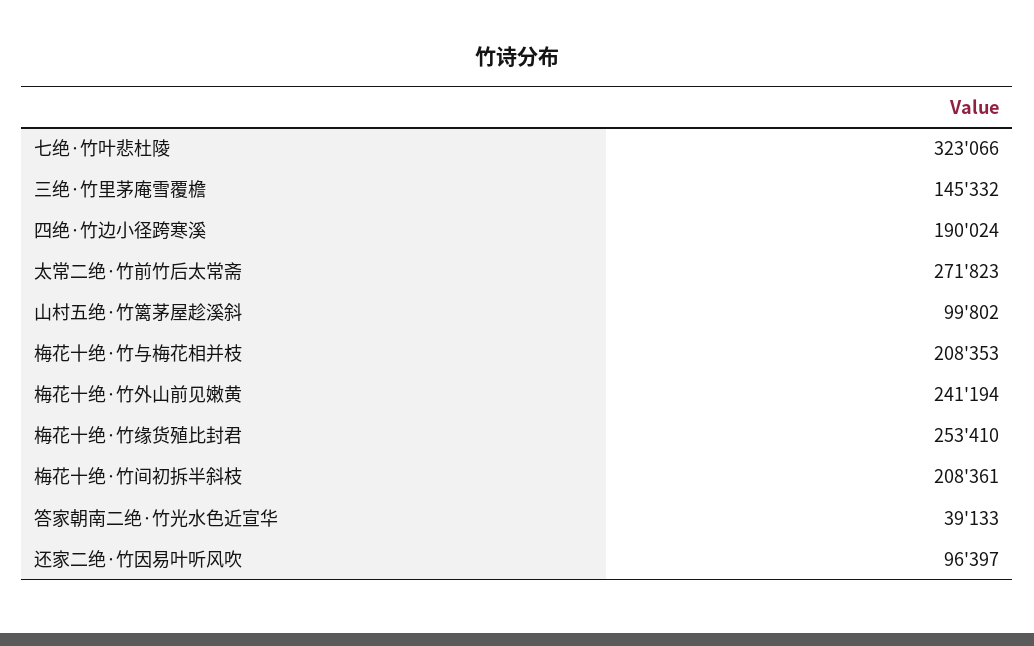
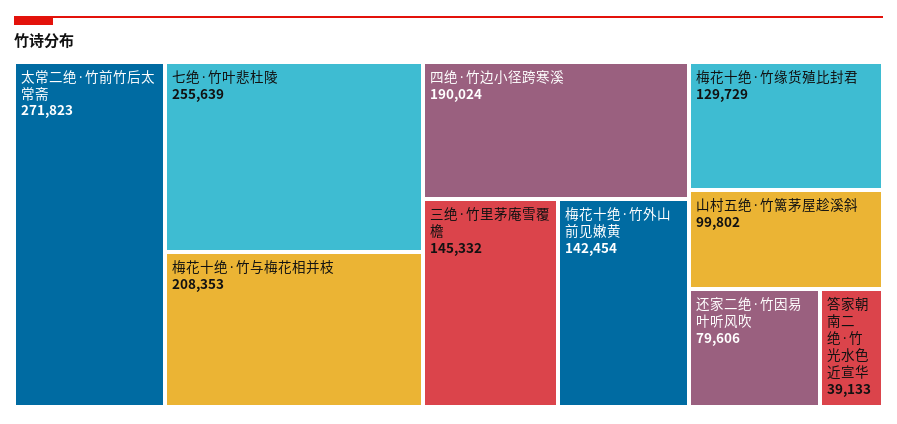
七绝·竹叶悲杜陵: 323066 -> 255639
梅花十绝·竹外山前见嫩黄: 241194 -> 142454
梅花十绝·竹缘货殖比封君: 253410 -> 129729
梅花十绝·竹间初拆半斜枝: 208361 -> none
还家二绝·竹因易叶听风吹: 96397 -> 79606

